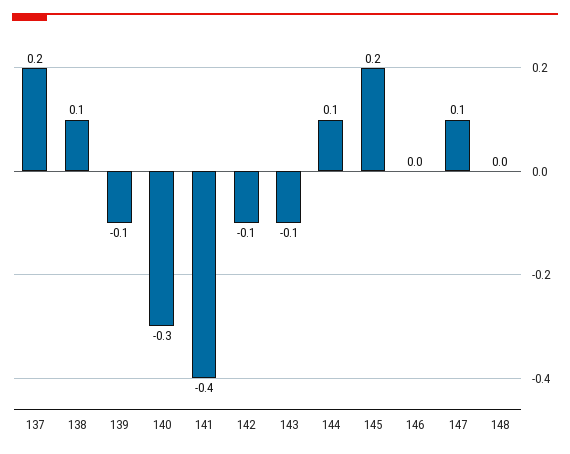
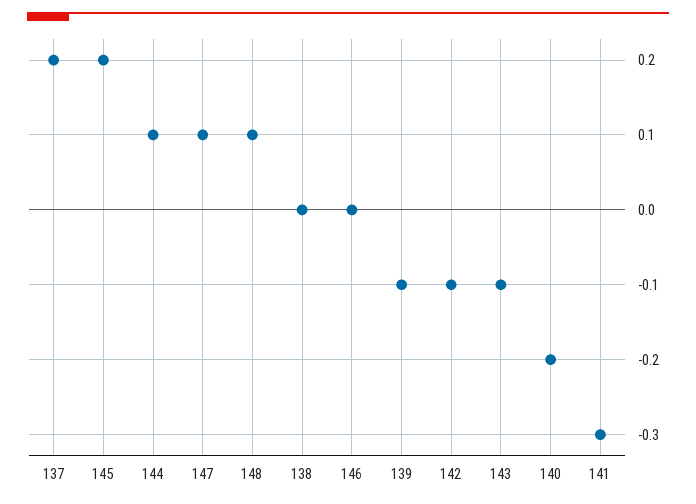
138: 0.1 -> 0
140: -0.3 -> -0.2
141: -0.4 -> -0.3
148: 0 -> 0.1

